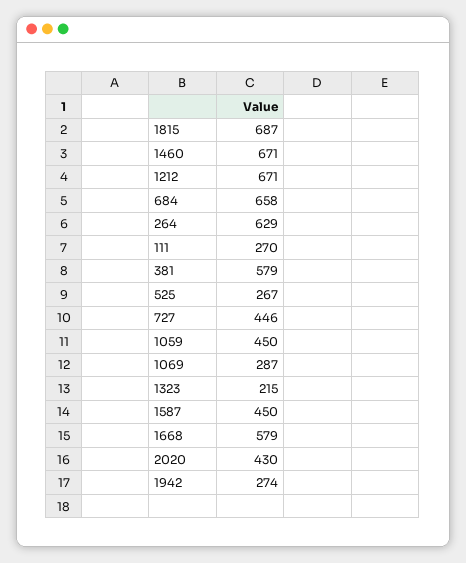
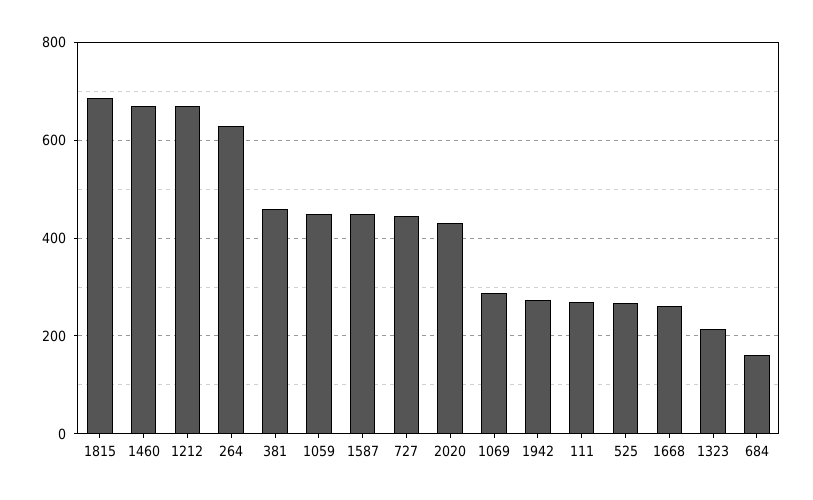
684: 658 -> 160
381: 579 -> 460
1668: 579 -> 260

